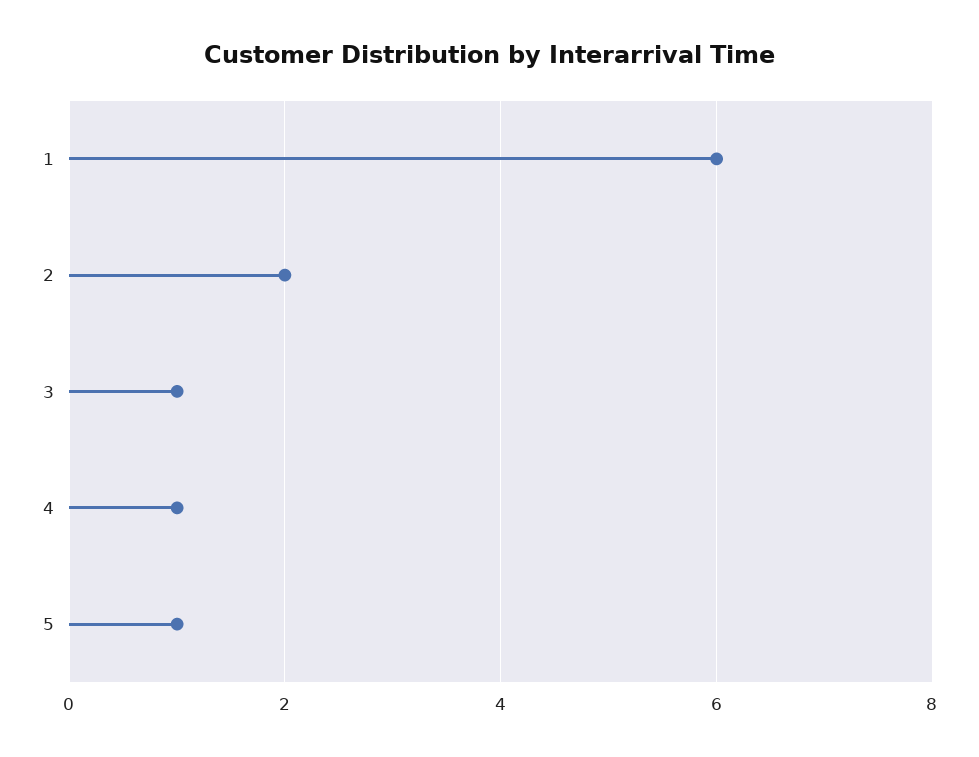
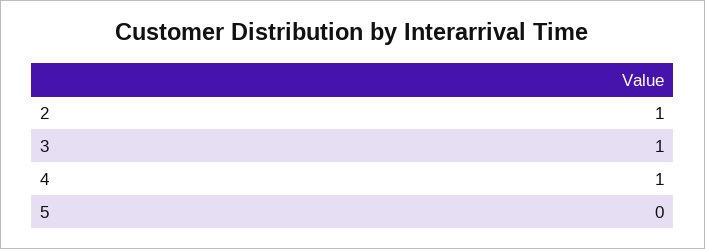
1: 6 -> none
2: 2 -> 1
5: 1 -> 0

